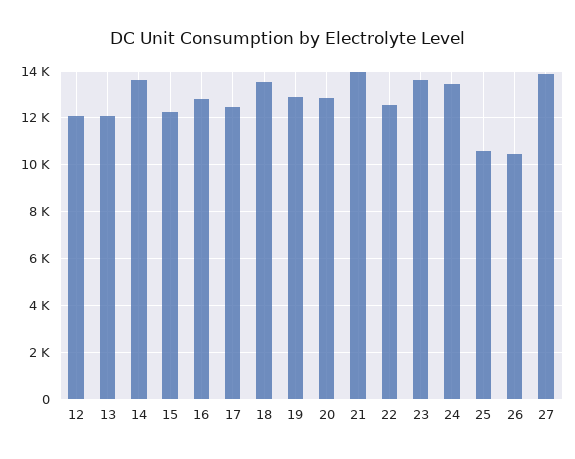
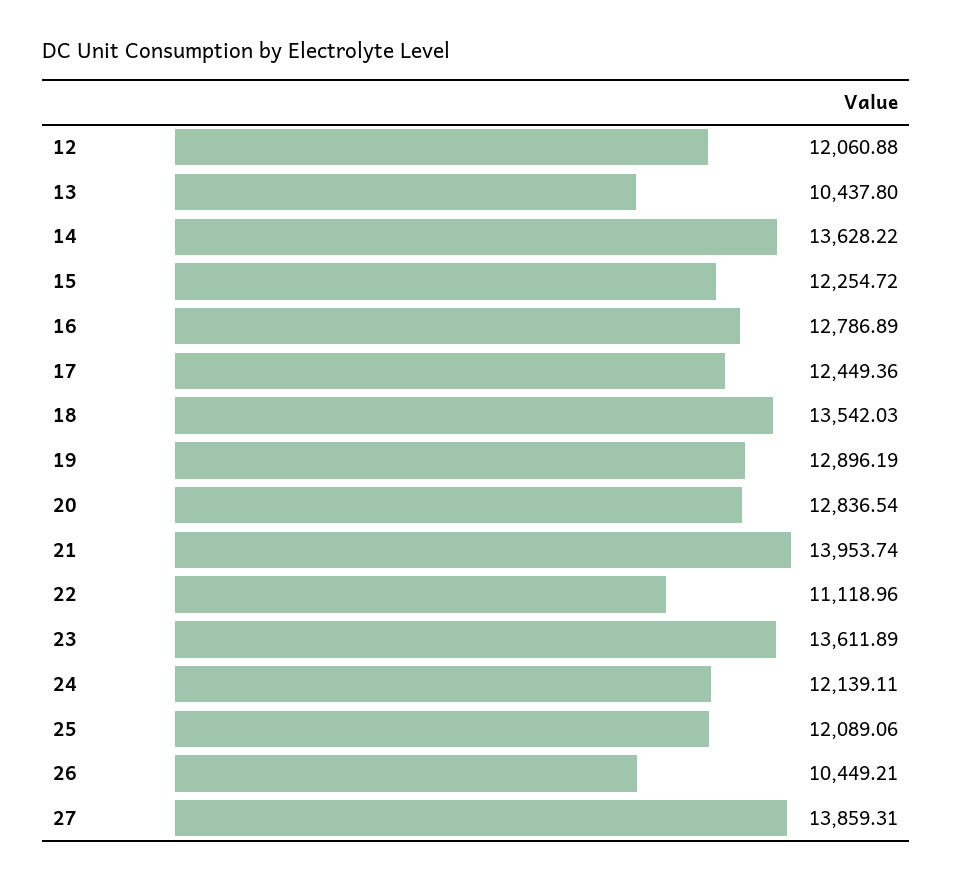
13: 12000 -> 10437.8
22: 12500 -> 11118.96
24: 13500 -> 12139.11
25: 10500 -> 12089.06

